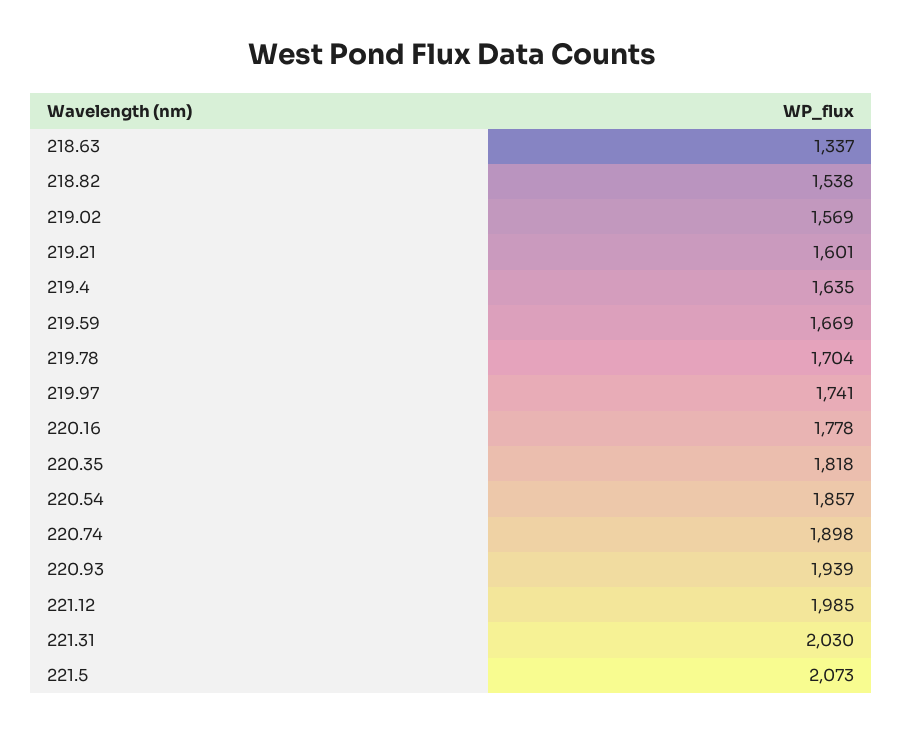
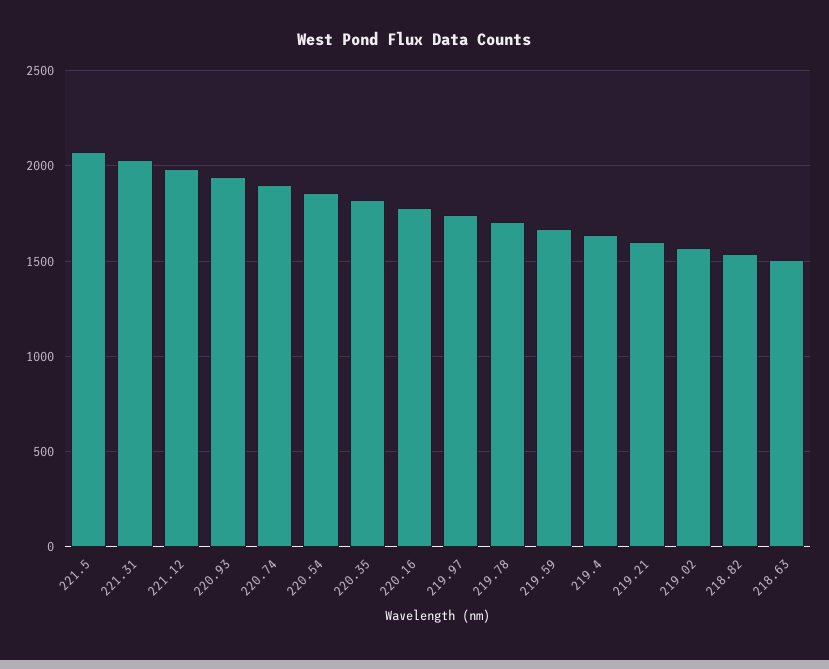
218.63: 1337 -> 1500

